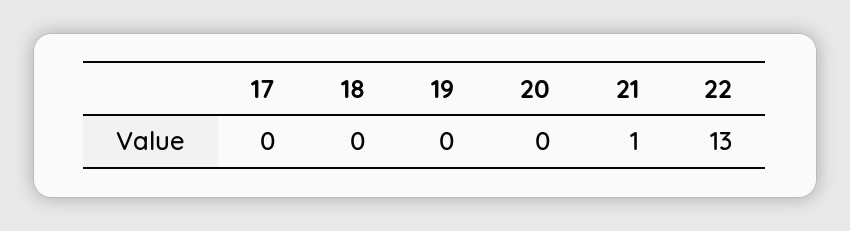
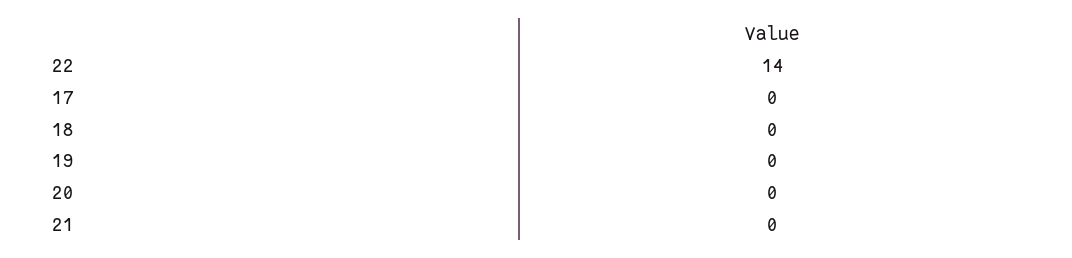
21: 1 -> 0
22: 13 -> 14

